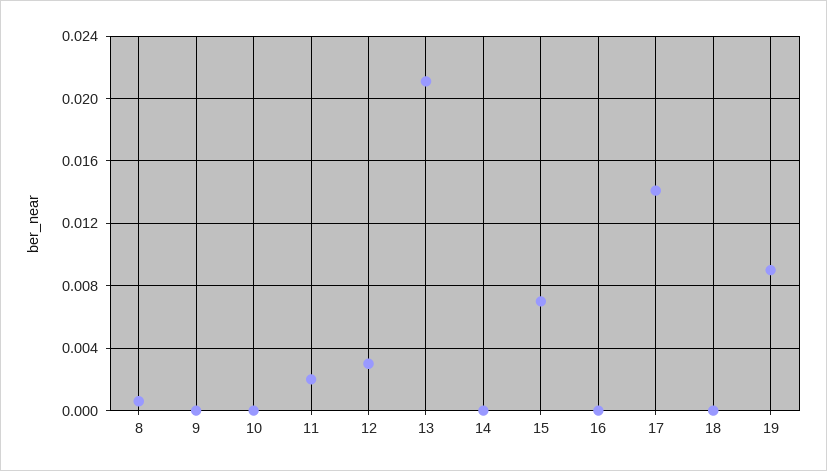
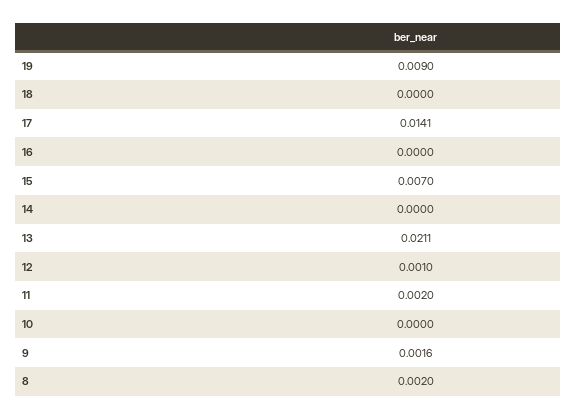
8: 0.0005 -> 0.002
9: 0 -> 0.0016
12: 0.003 -> 0.001

